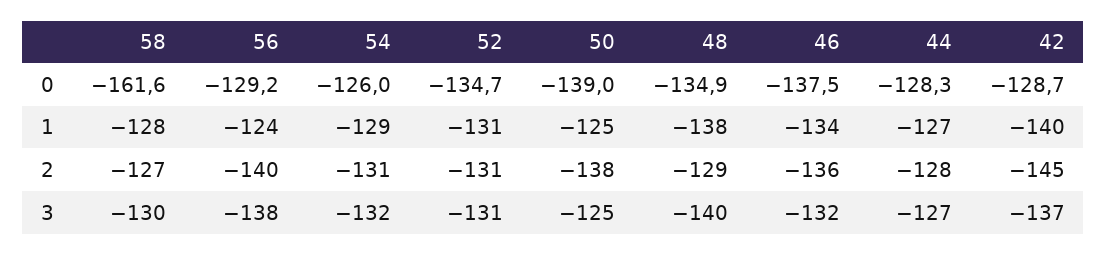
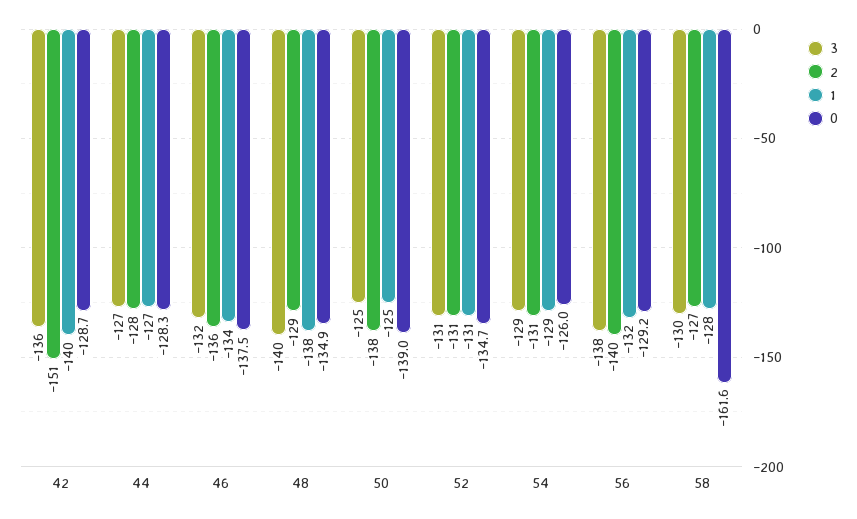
1, 56: -124 -> -132
2, 42: -145 -> -151
3, 54: -132 -> -129
3, 42: -137 -> -136

